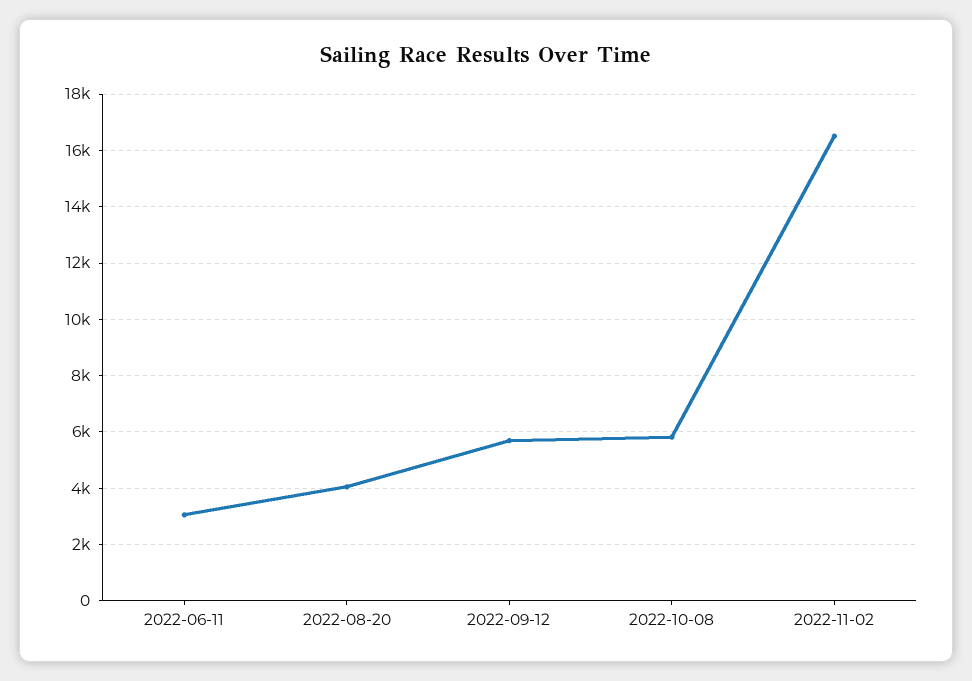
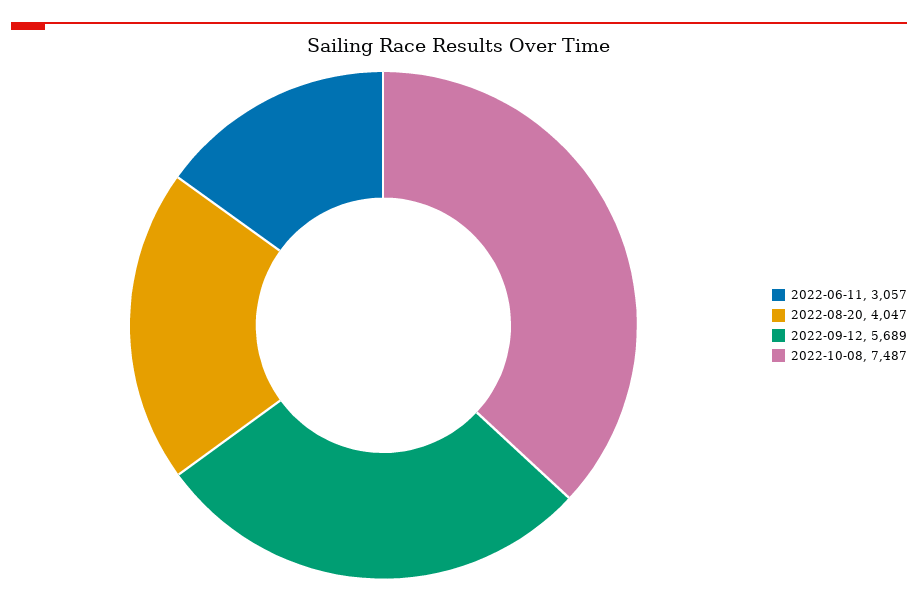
2022-10-08: 5750 -> 7487
2022-11-02: 16500 -> none

